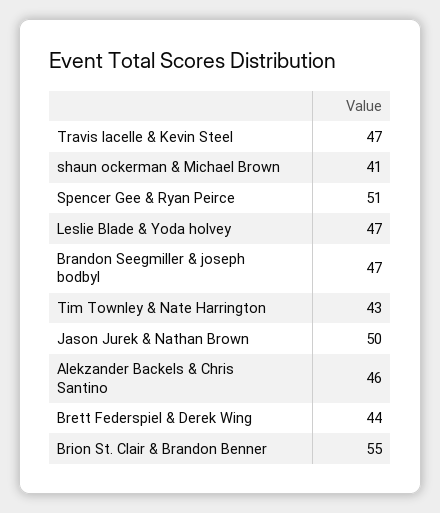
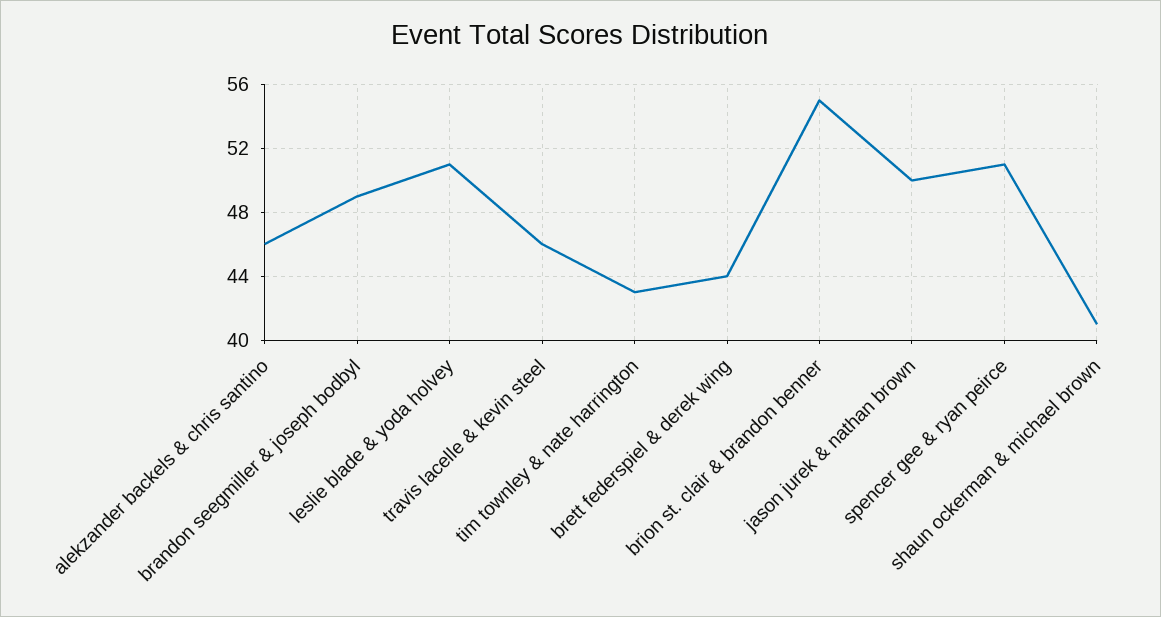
Travis lacelle & Kevin Steel: 47 -> 46
Leslie Blade & Yoda holvey: 47 -> 51
Brandon Seegmiller & joseph bodbyl: 47 -> 49

